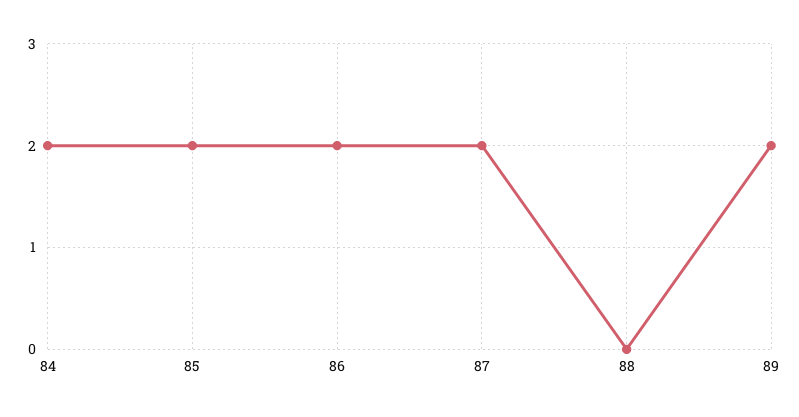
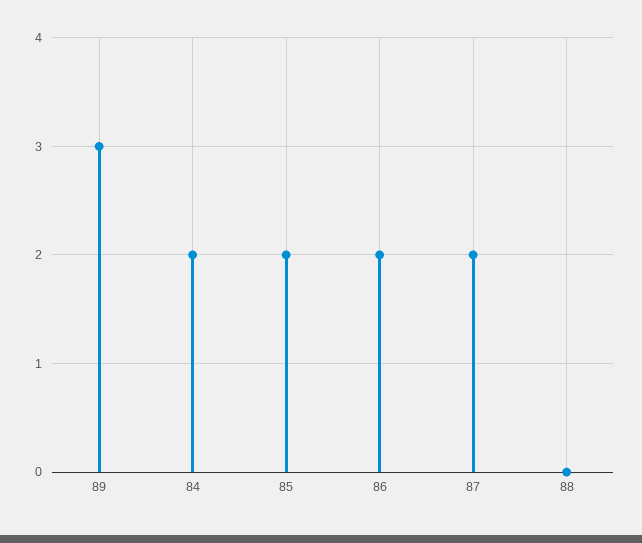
89: 2 -> 3

